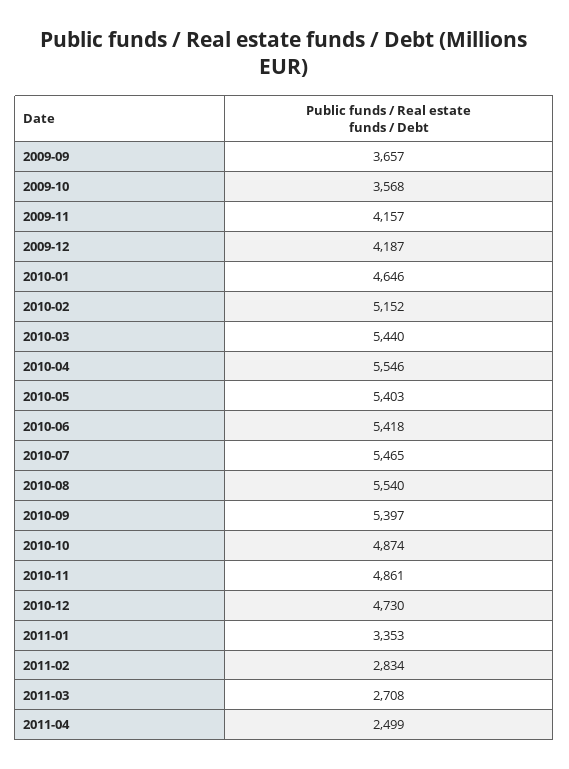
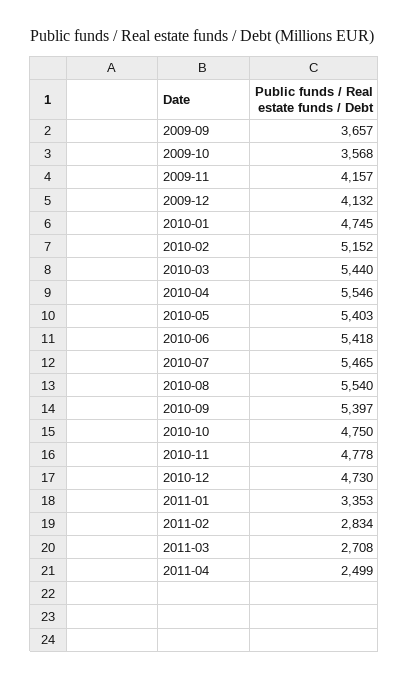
2009-12: 4187 -> 4132
2010-01: 4646 -> 4745
2010-10: 4874 -> 4750
2010-11: 4861 -> 4778

